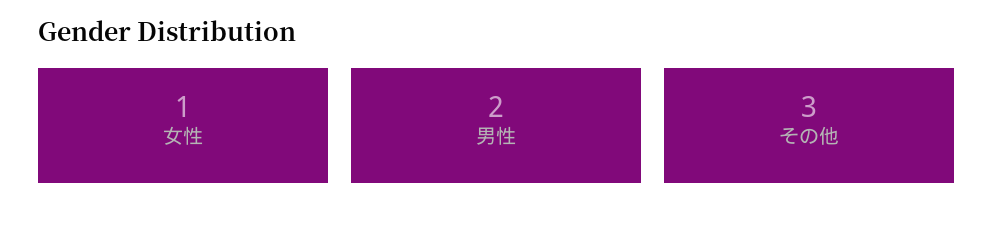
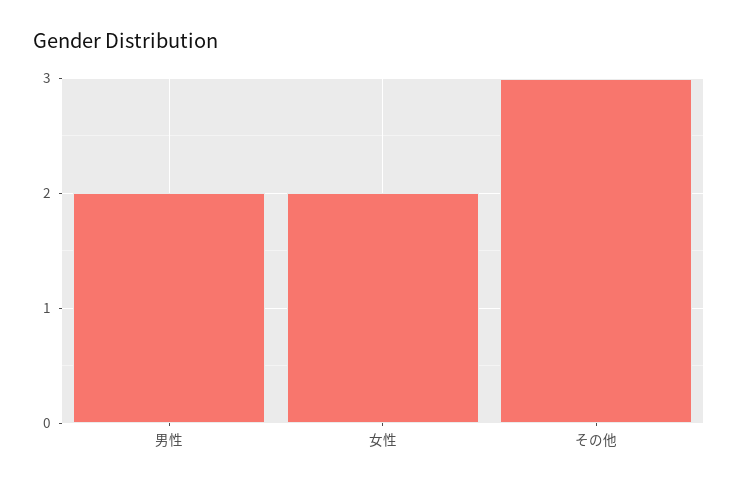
女性: 1 -> 2

